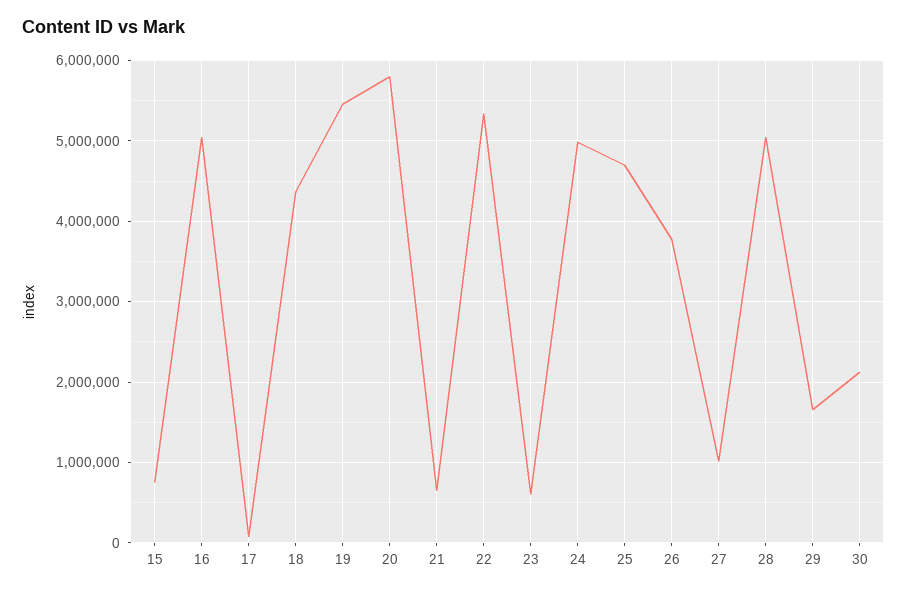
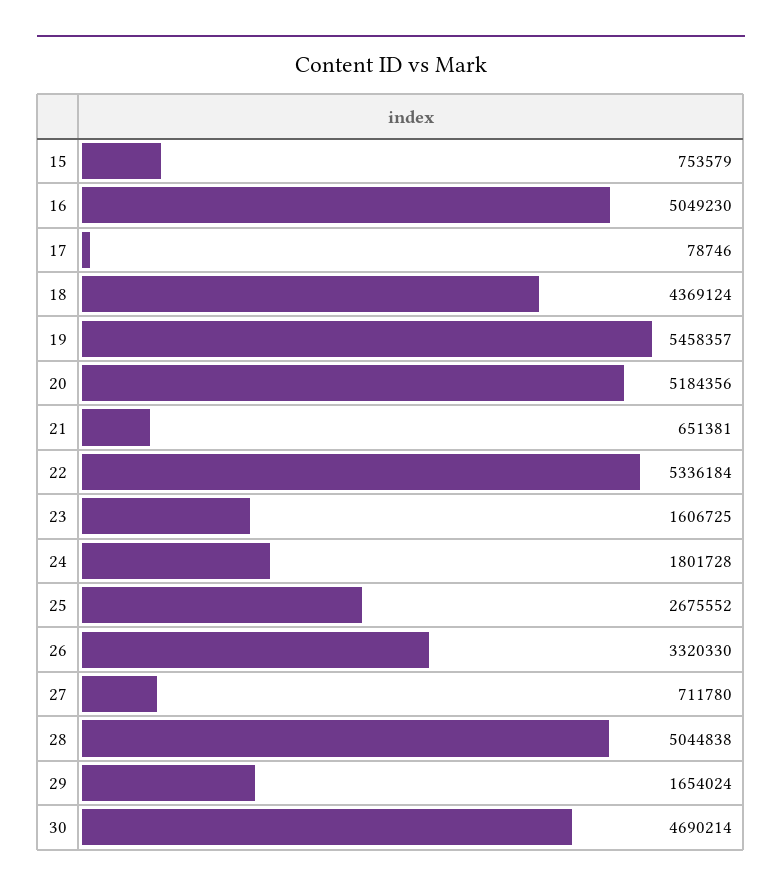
20: 5800000 -> 5184356
23: 600000 -> 1606725
24: 5000000 -> 1801728
25: 4700000 -> 2675552
26: 3800000 -> 3320330
27: 1000000 -> 711780
30: 2100000 -> 4690214

